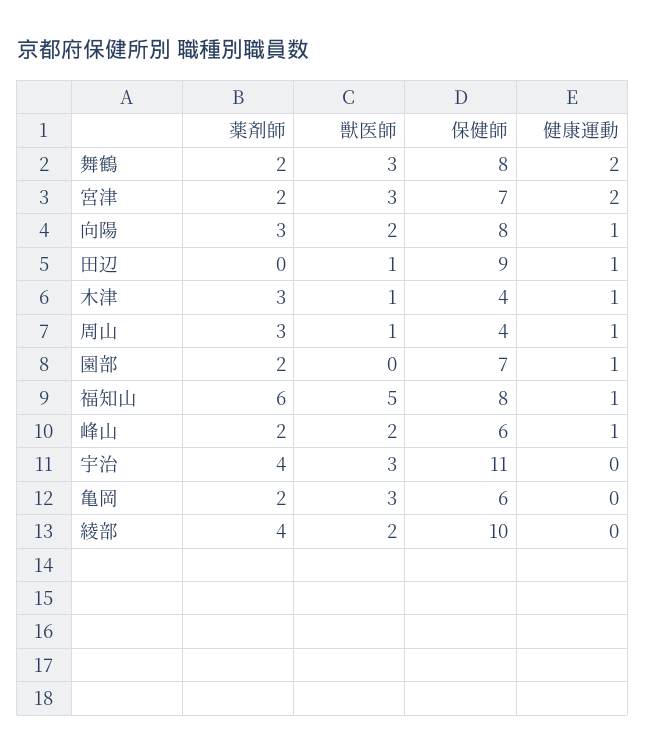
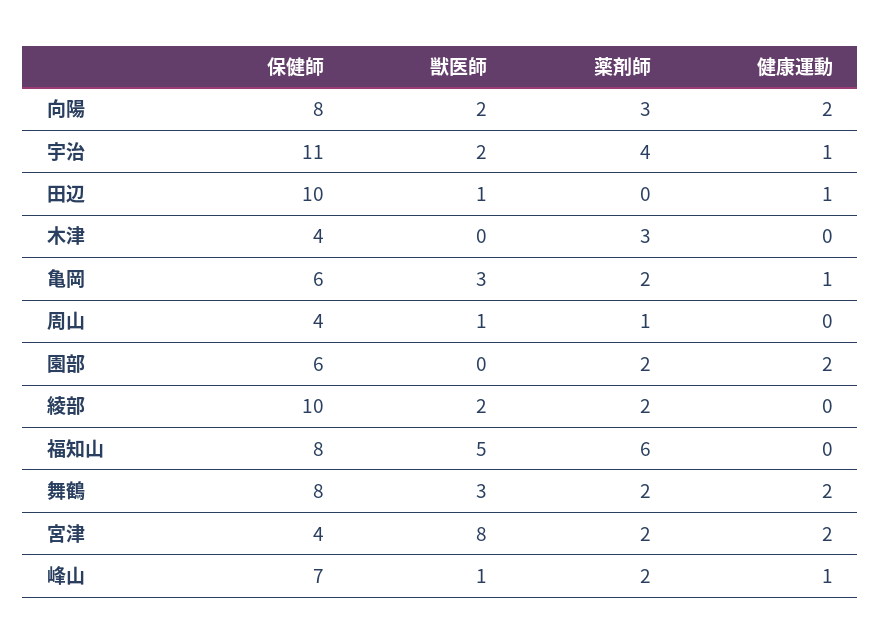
獣医師, 宮津: 3 -> 8
保健師, 宮津: 7 -> 4
健康運動, 向陽: 1 -> 2
保健師, 田辺: 9 -> 10
獣医師, 木津: 1 -> 0
健康運動, 木津: 1 -> 0
薬剤師, 周山: 3 -> 1
健康運動, 周山: 1 -> 0
保健師, 園部: 7 -> 6
健康運動, 園部: 1 -> 2
健康運動, 福知山: 1 -> 0
獣医師, 峰山: 2 -> 1
保健師, 峰山: 6 -> 7
獣医師, 宇治: 3 -> 2
健康運動, 宇治: 0 -> 1
健康運動, 亀岡: 0 -> 1
薬剤師, 綾部: 4 -> 2

